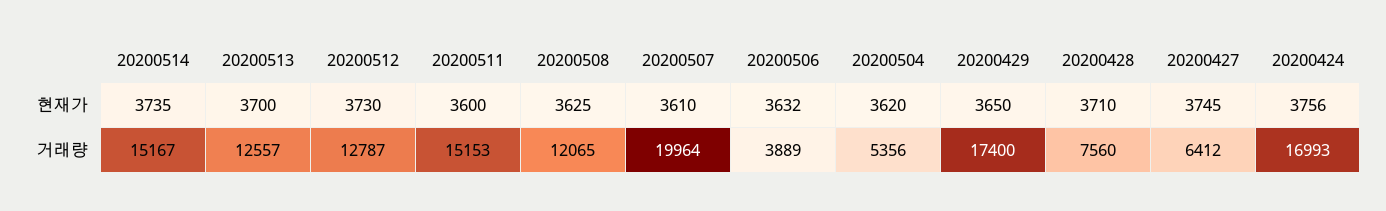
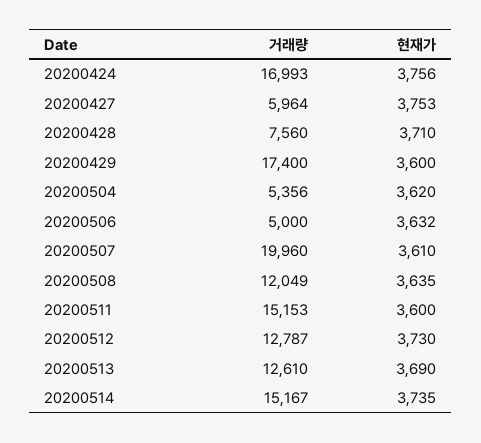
20200513, 현재가: 3700 -> 3690
20200508, 현재가: 3625 -> 3635
20200429, 현재가: 3650 -> 3600
20200427, 현재가: 3745 -> 3753
20200513, 거래량: 12557 -> 12610
20200508, 거래량: 12065 -> 12049
20200507, 거래량: 19964 -> 19960
20200506, 거래량: 3889 -> 5000
20200427, 거래량: 6412 -> 5964

